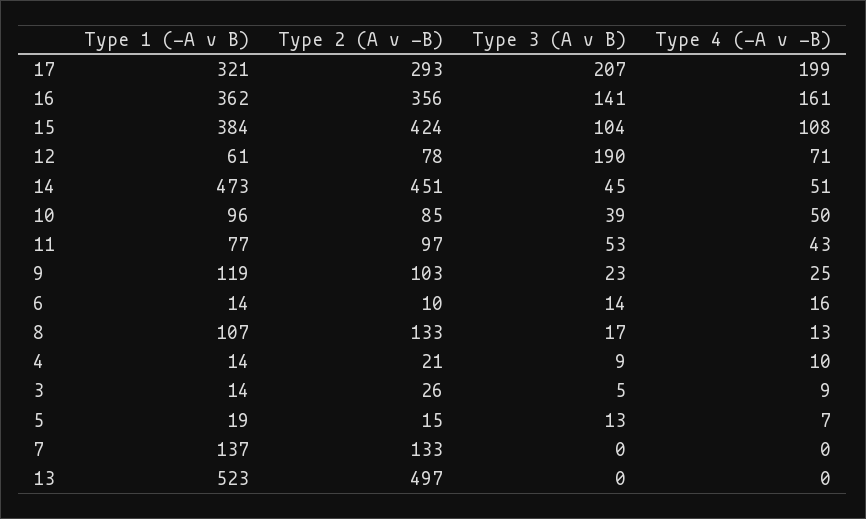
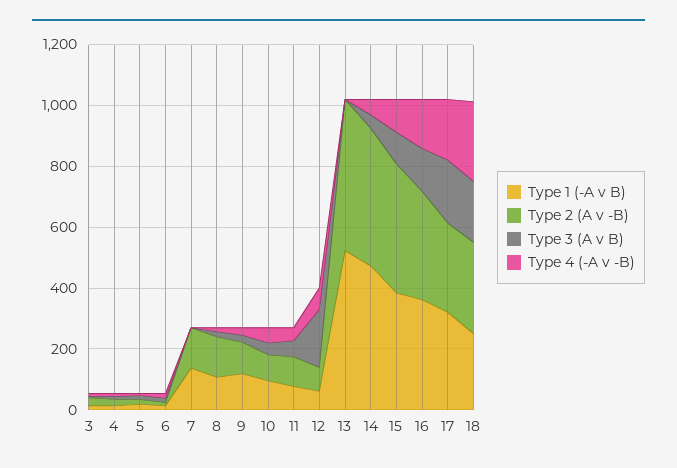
Type 1 (-A v B), 18: none -> 250
Type 2 (A v -B), 18: none -> 300
Type 3 (A v B), 18: none -> 200
Type 4 (-A v -B), 18: none -> 250

